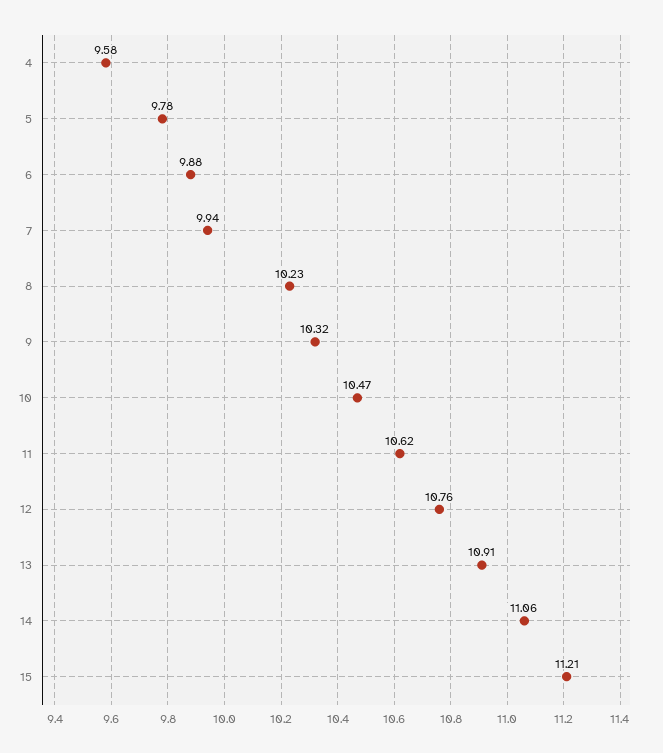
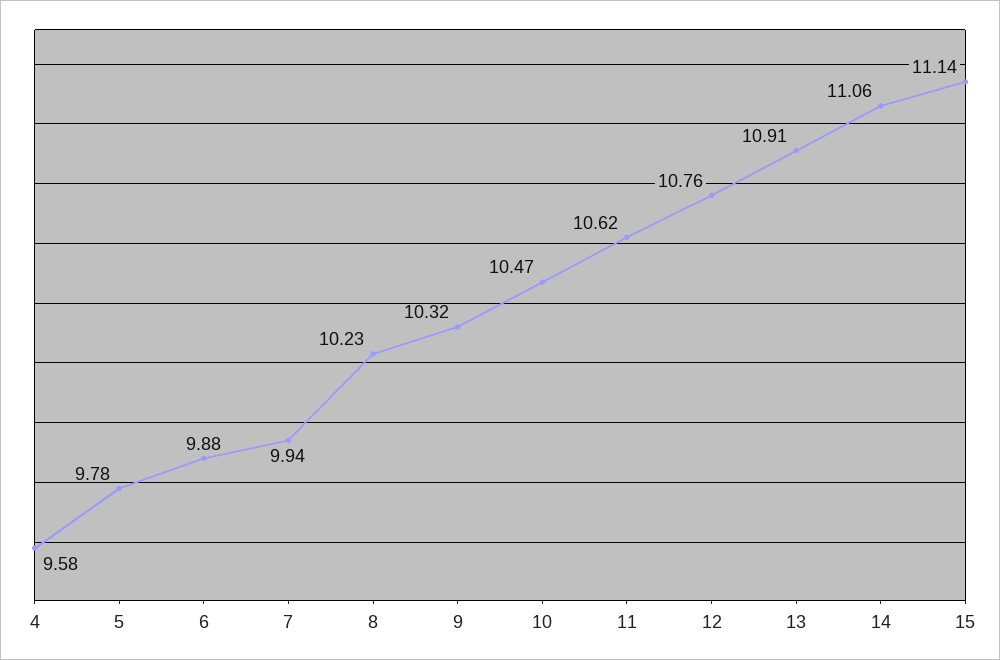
15: 11.21 -> 11.14

